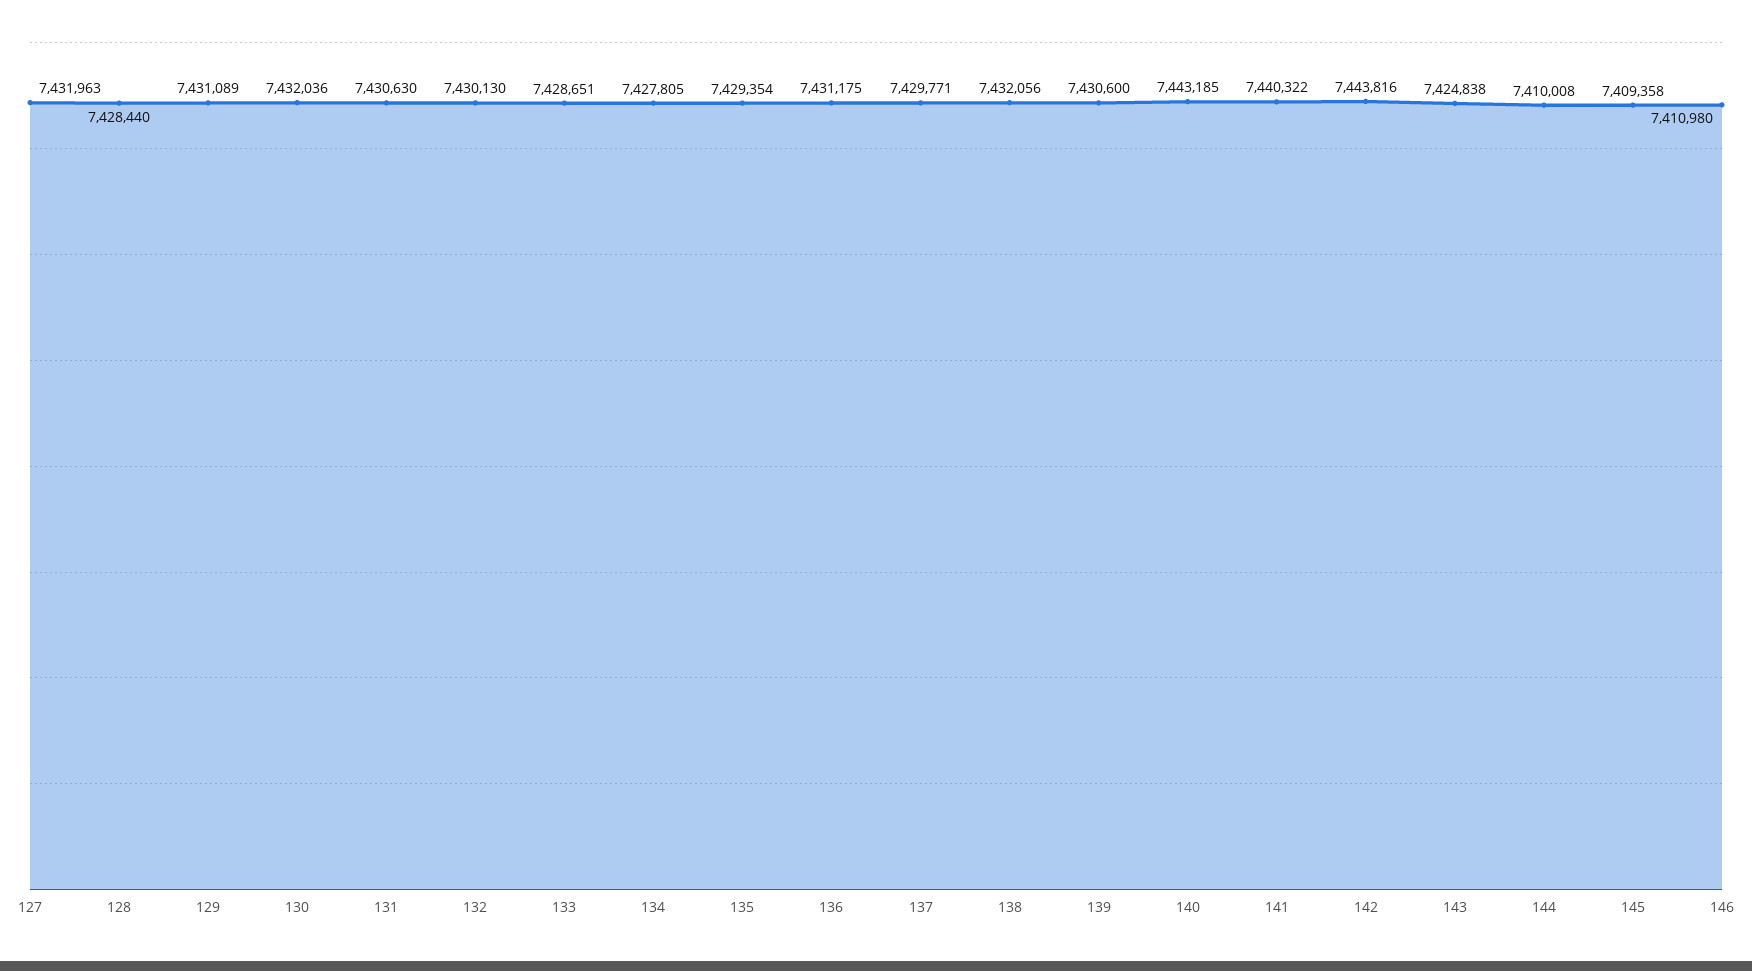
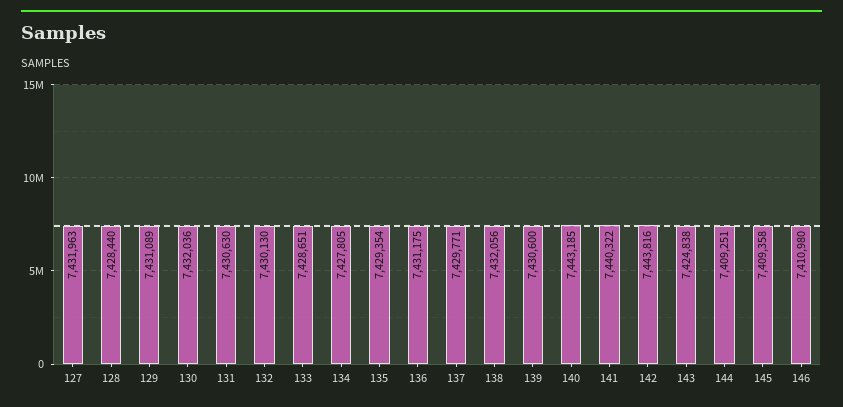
144: 7410008 -> 7409251

